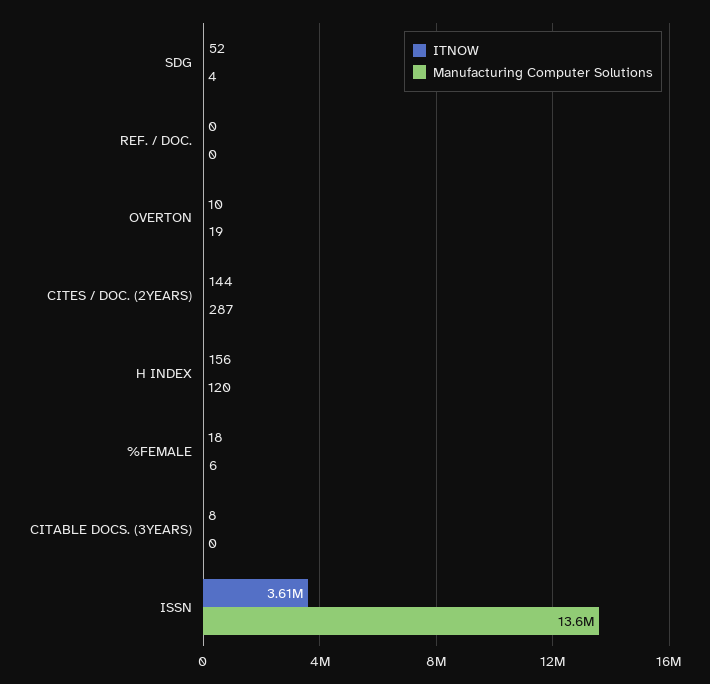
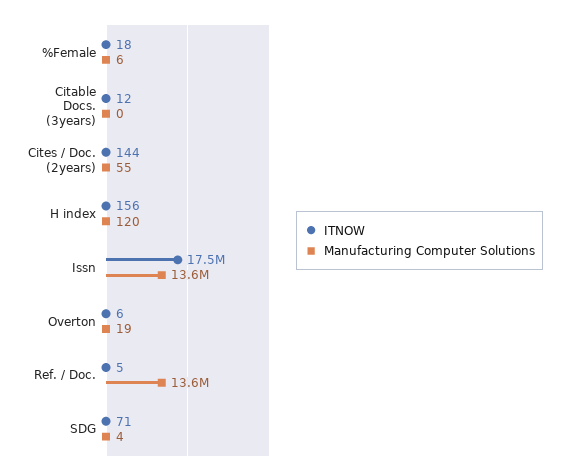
ITNOW, SDG: 52 -> 71
ITNOW, REF. / DOC.: 0 -> 5
Manufacturing Computer Solutions, REF. / DOC.: 0 -> 13600000
ITNOW, OVERTON: 10 -> 6
Manufacturing Computer Solutions, CITES / DOC. (2YEARS): 287 -> 55
ITNOW, CITABLE DOCS. (3YEARS): 8 -> 12
ITNOW, ISSN: 3610000 -> 17500000

